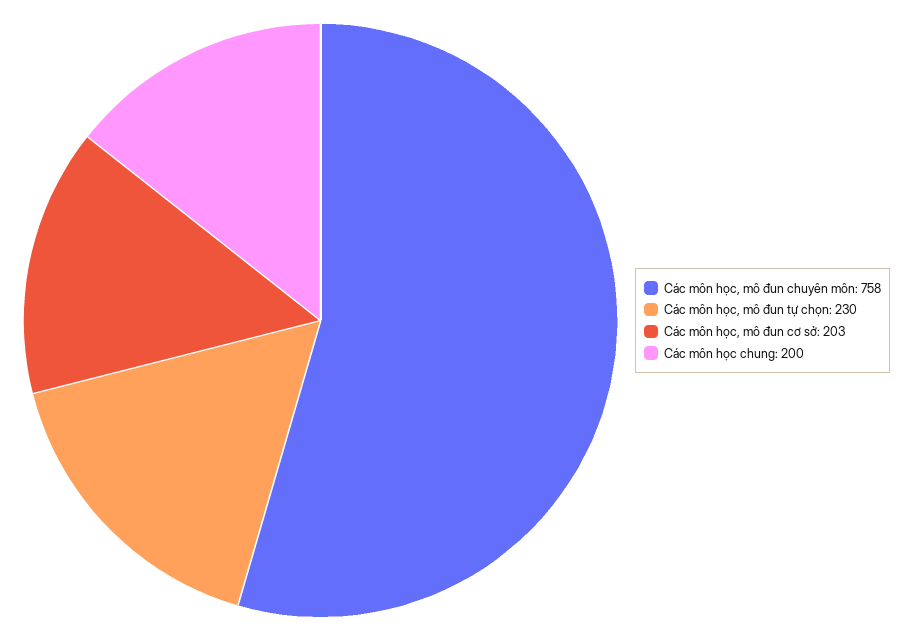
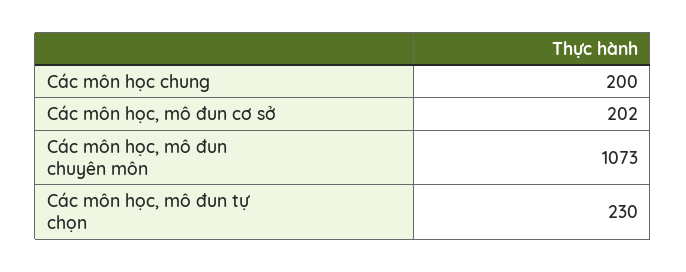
Các môn học, mô đun chuyên môn: 758 -> 1073
Các môn học, mô đun cơ sở: 203 -> 202

